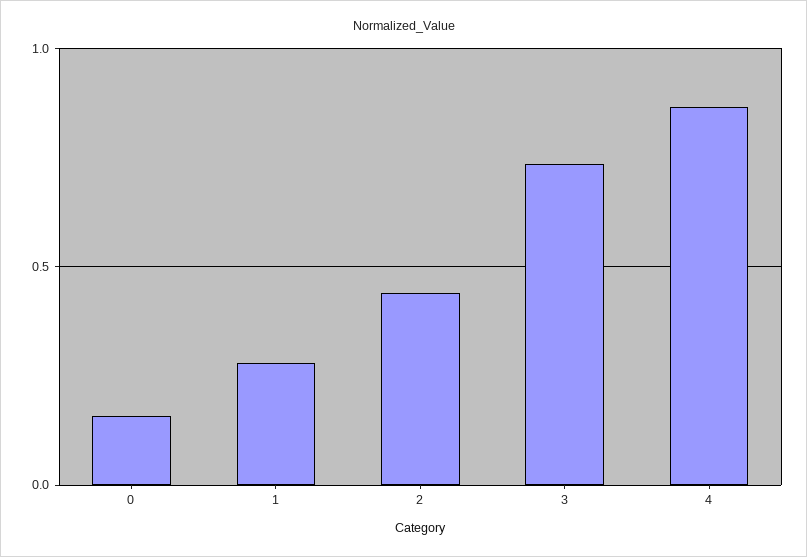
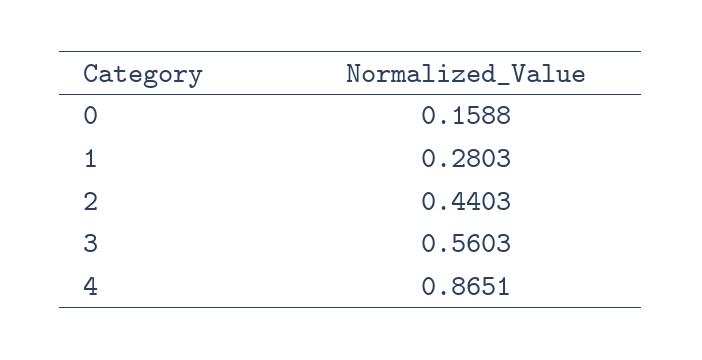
3: 0.75 -> 0.5603

